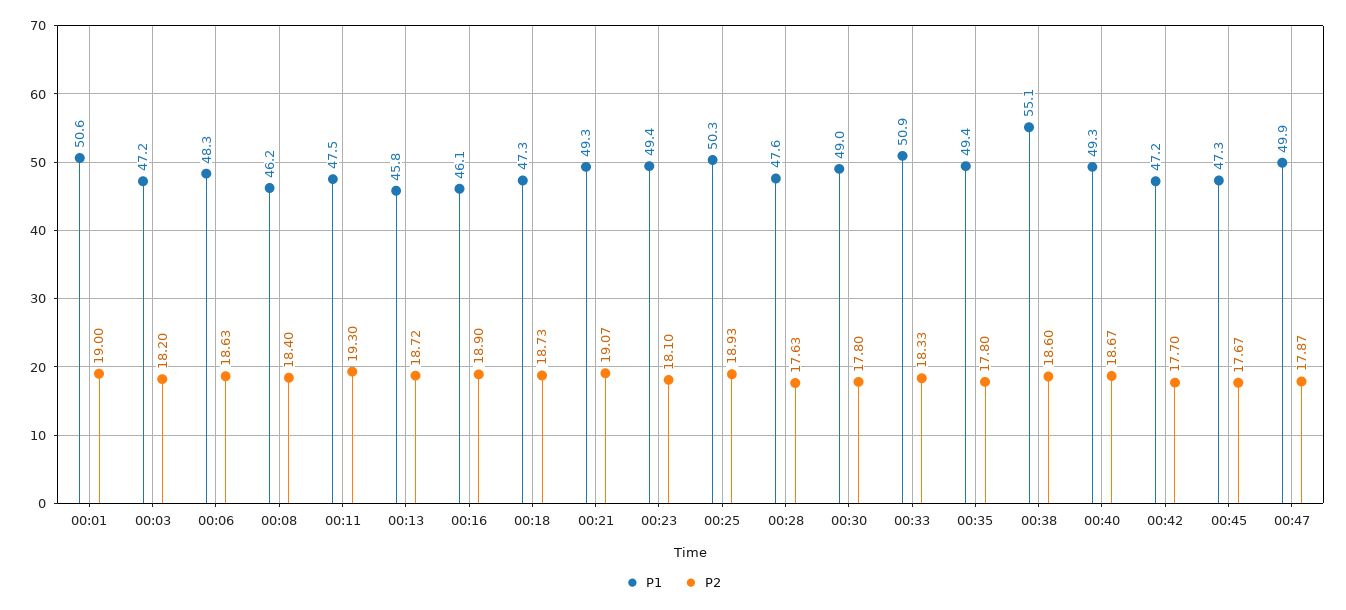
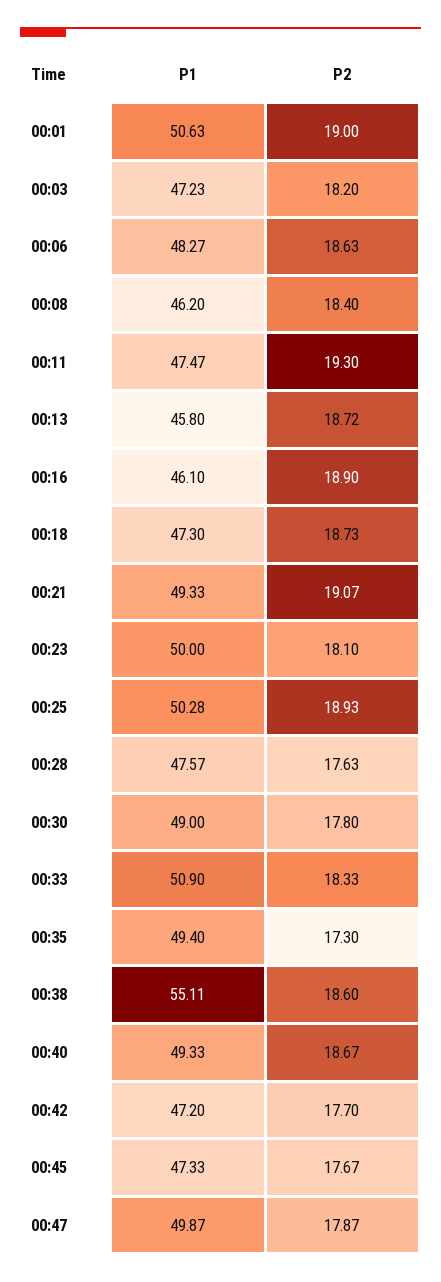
P1, 00:23: 49.4 -> 50
P2, 00:35: 17.8 -> 17.3

